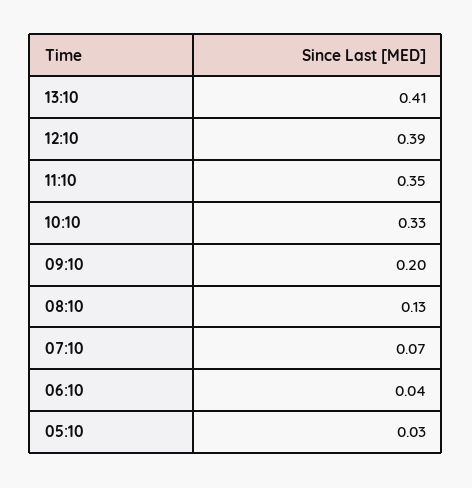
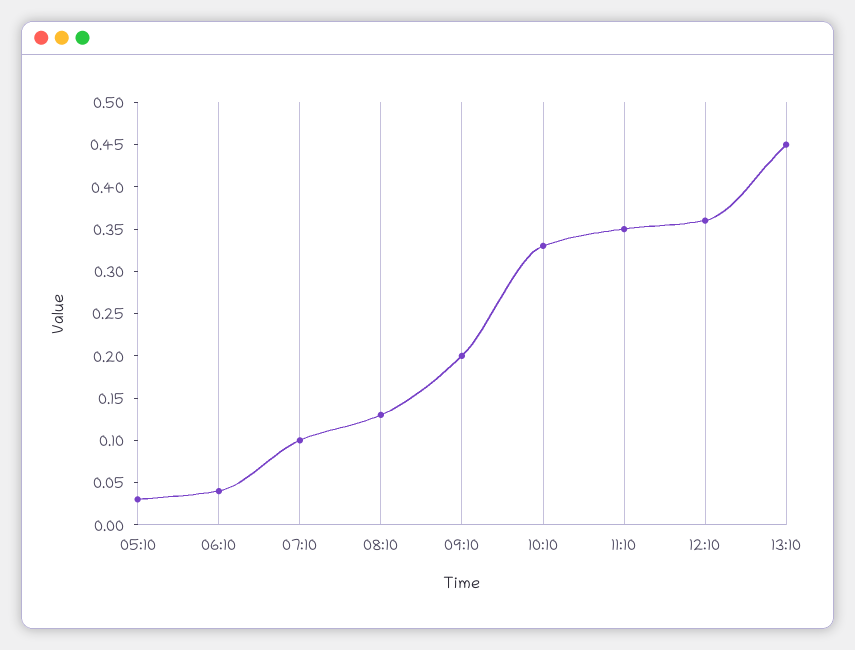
13:10: 0.41 -> 0.45
12:10: 0.39 -> 0.36
07:10: 0.07 -> 0.1

